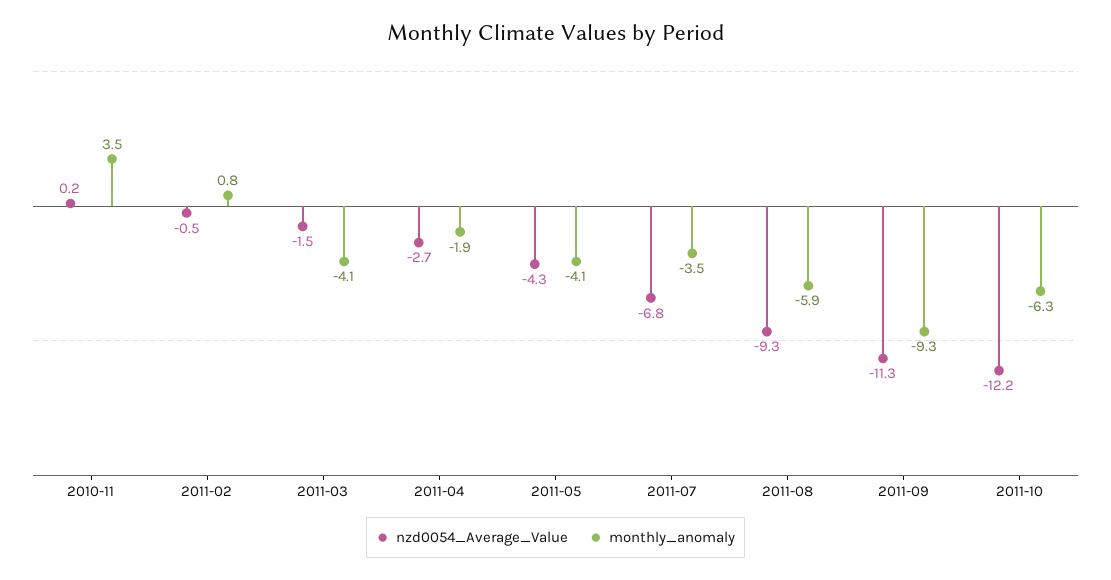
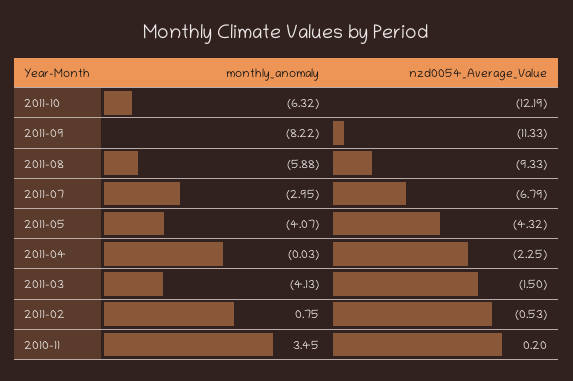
nzd0054_Average_Value, 2011-04: -2.7 -> -2.25
monthly_anomaly, 2011-04: -1.9 -> -0.03
monthly_anomaly, 2011-07: -3.5 -> -2.95
monthly_anomaly, 2011-09: -9.3 -> -8.22

